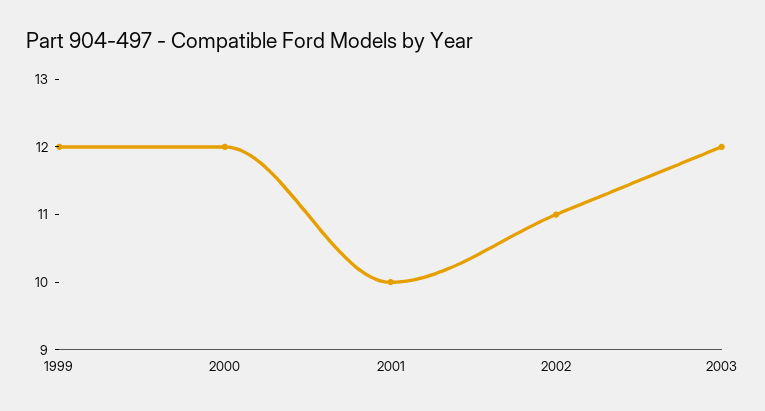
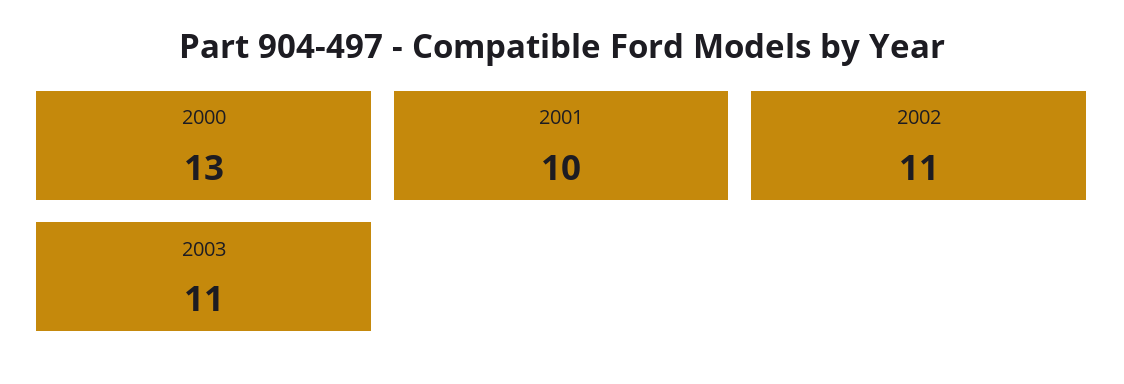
1999: 12 -> none
2000: 12 -> 13
2003: 12 -> 11

